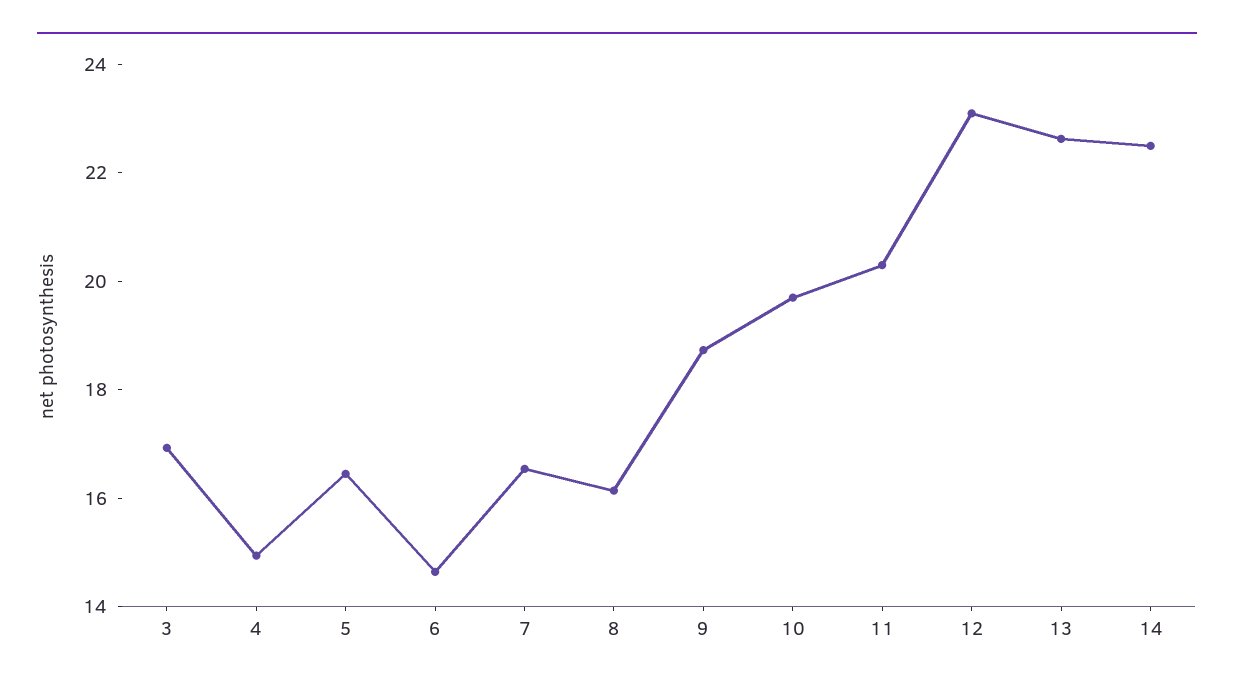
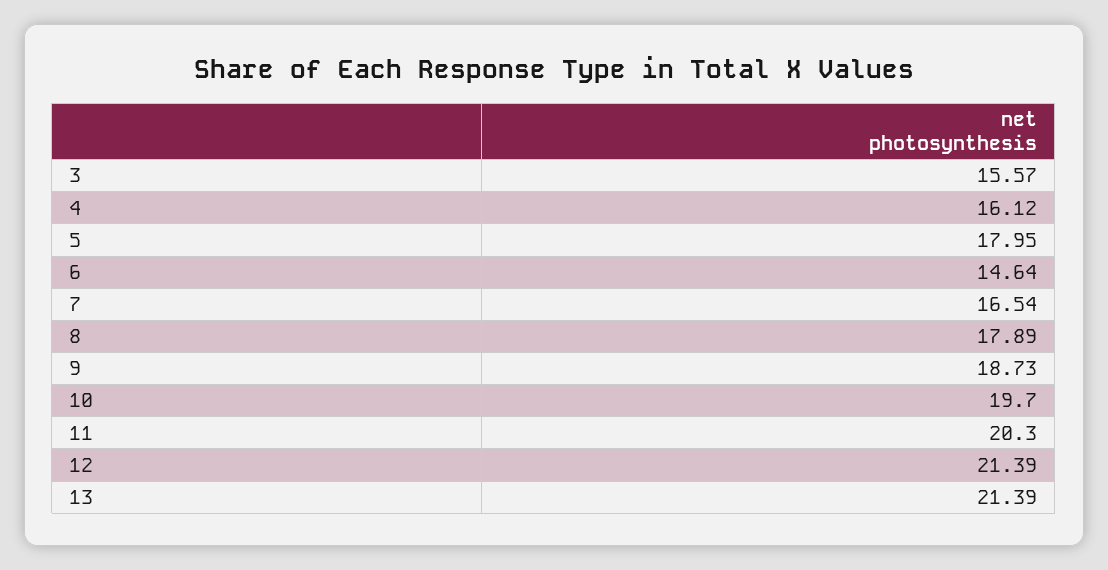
3: 17 -> 15.57
4: 15 -> 16.12
5: 16.5 -> 17.95
8: 16 -> 17.89
12: 23 -> 21.39
13: 22.5 -> 21.39
14: 22.5 -> none

